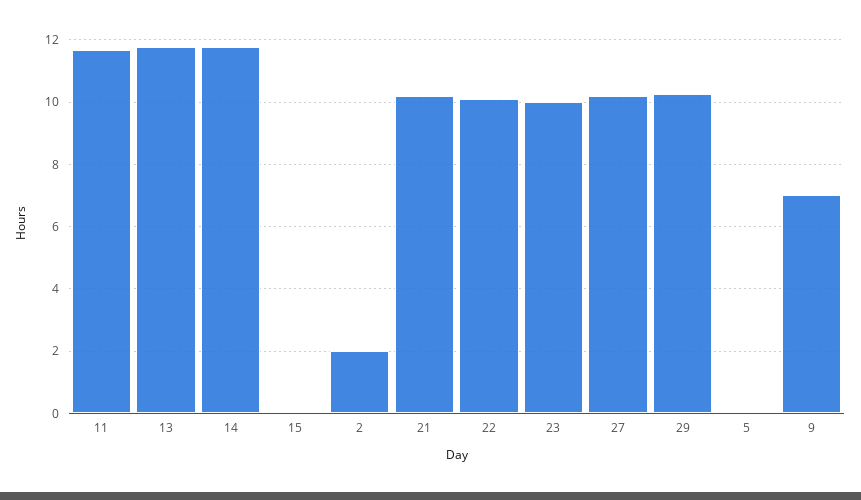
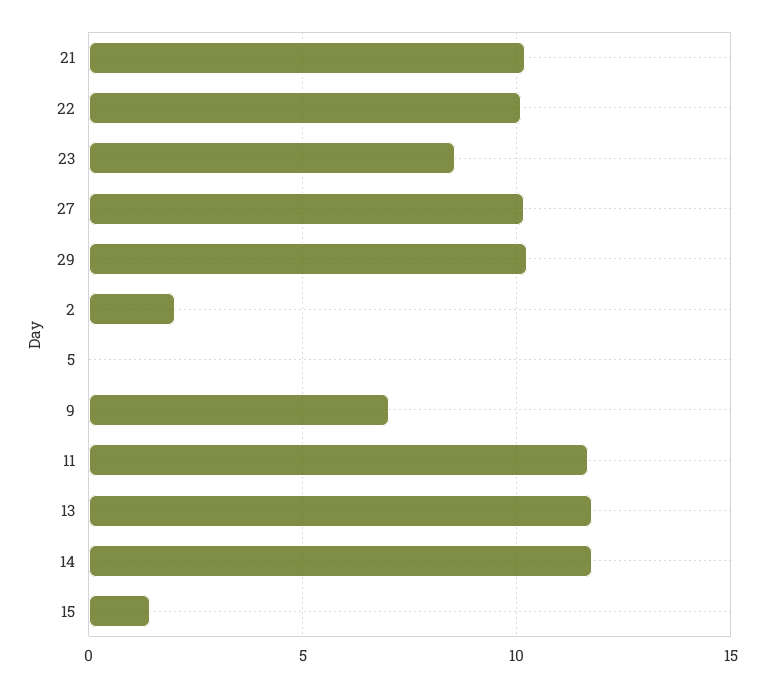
15: 0 -> 1.5
23: 10 -> 8.5

